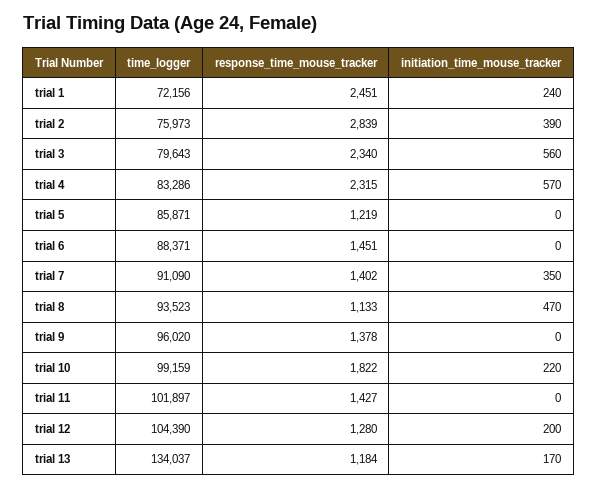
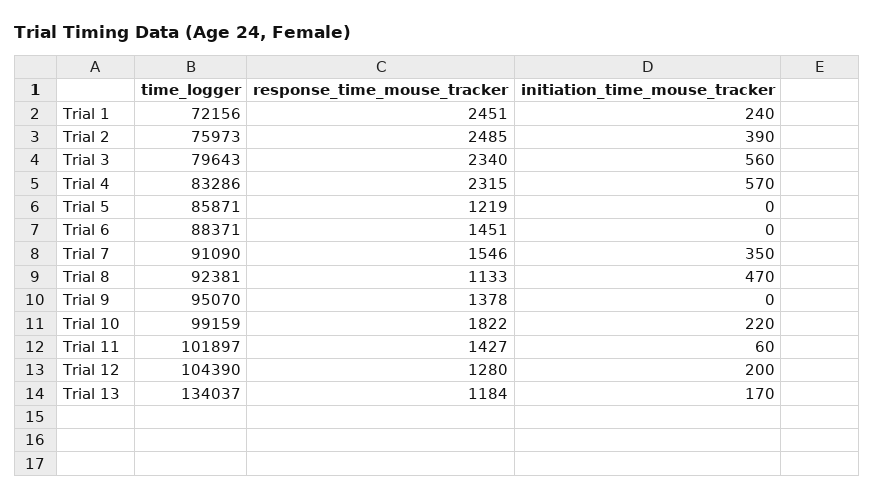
response_time_mouse_tracker, trial 2: 2839 -> 2485
response_time_mouse_tracker, trial 7: 1402 -> 1546
time_logger, trial 8: 93523 -> 92381
time_logger, trial 9: 96020 -> 95070
initiation_time_mouse_tracker, trial 11: 0 -> 60

